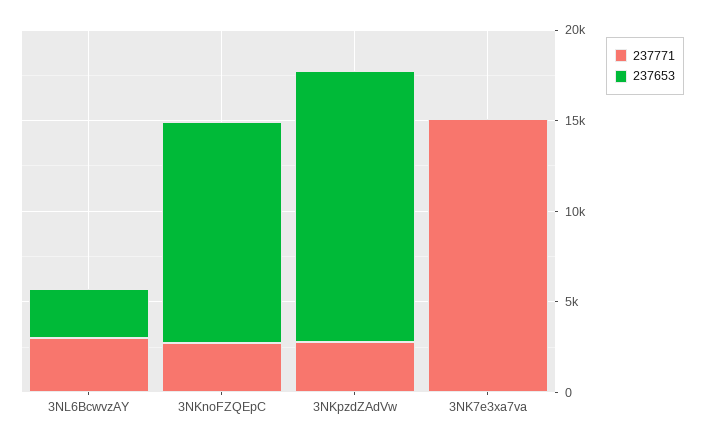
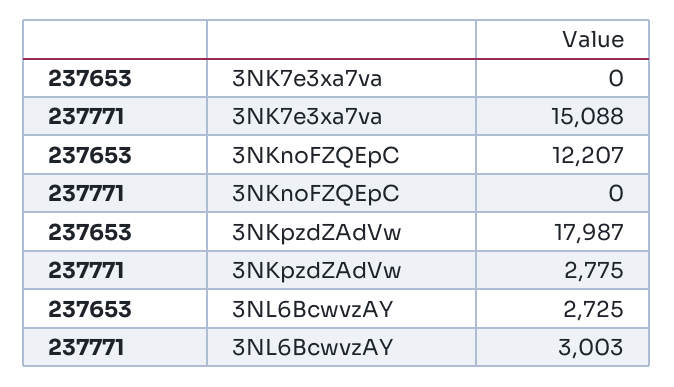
237771, 3NKnoFZQEpC: 3000 -> 0
237653, 3NKpzdZAdVw: 15000 -> 17987

